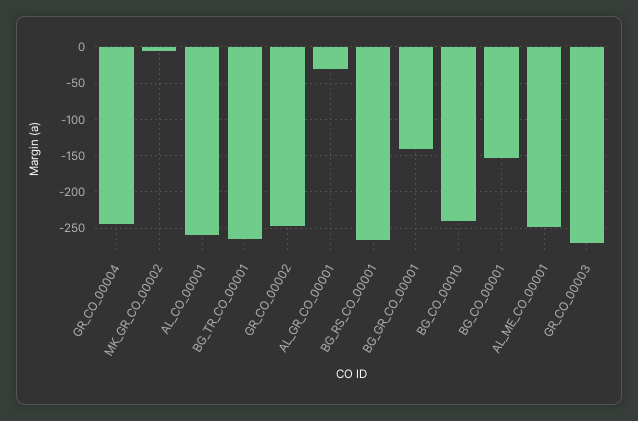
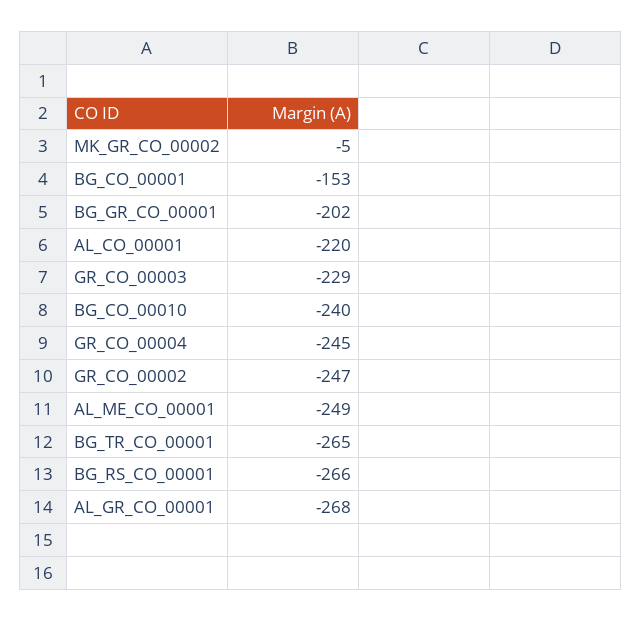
AL_CO_00001: -260 -> -220
AL_GR_CO_00001: -30 -> -268
BG_GR_CO_00001: -140 -> -202
GR_CO_00003: -270 -> -229

